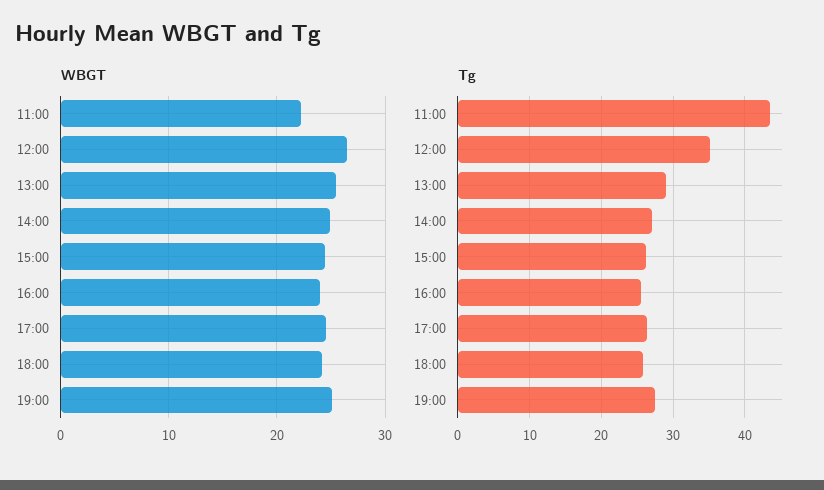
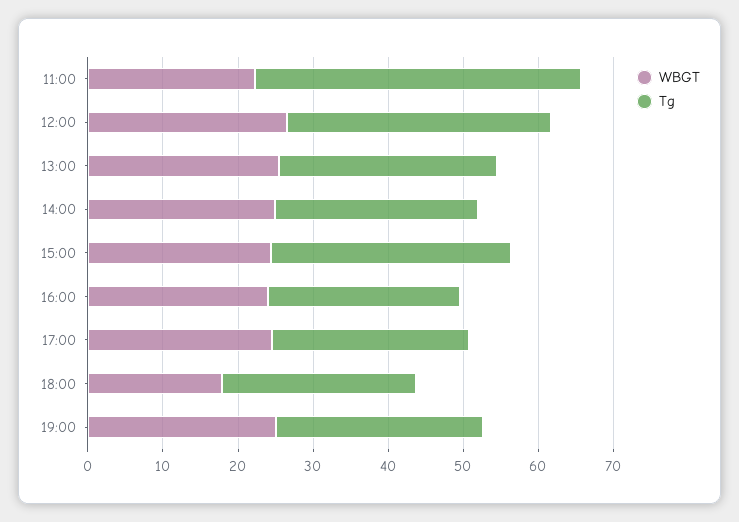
WBGT, 18:00: 24 -> 18
Tg, 15:00: 26 -> 32

